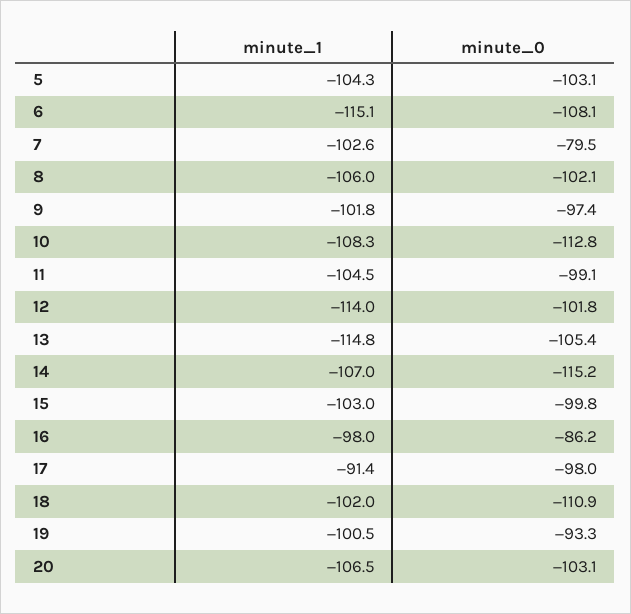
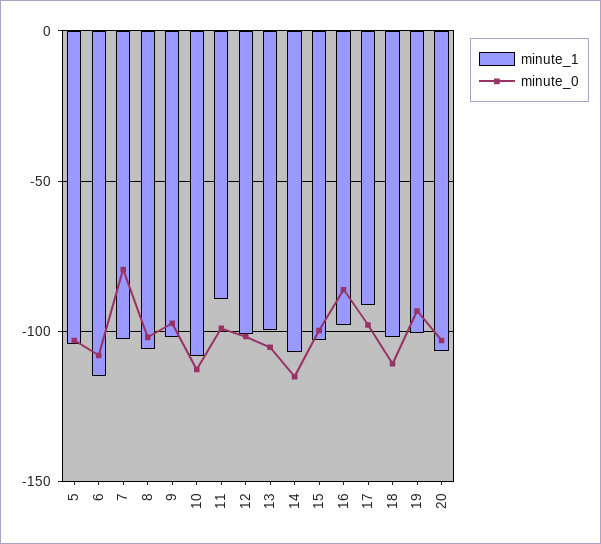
minute_1, 11: -104.5 -> -90
minute_1, 12: -114 -> -100
minute_1, 13: -114.8 -> -100

